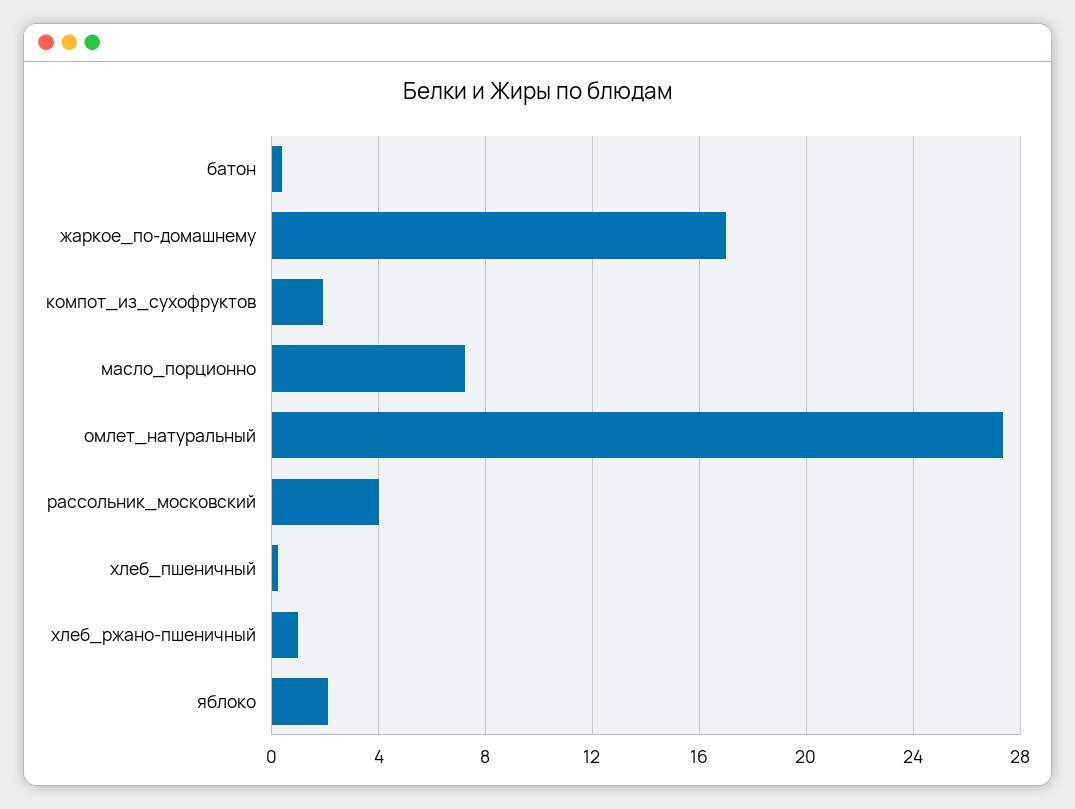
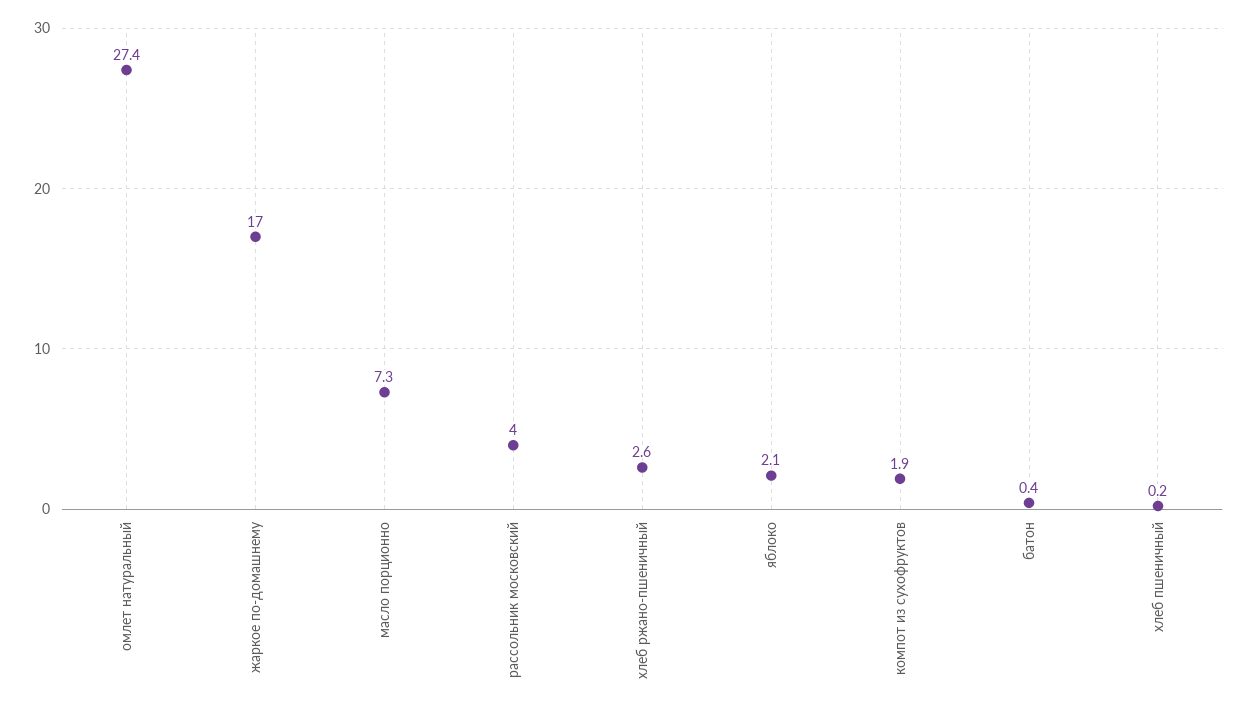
хлеб_ржано-пшеничный: 1 -> 2.6

